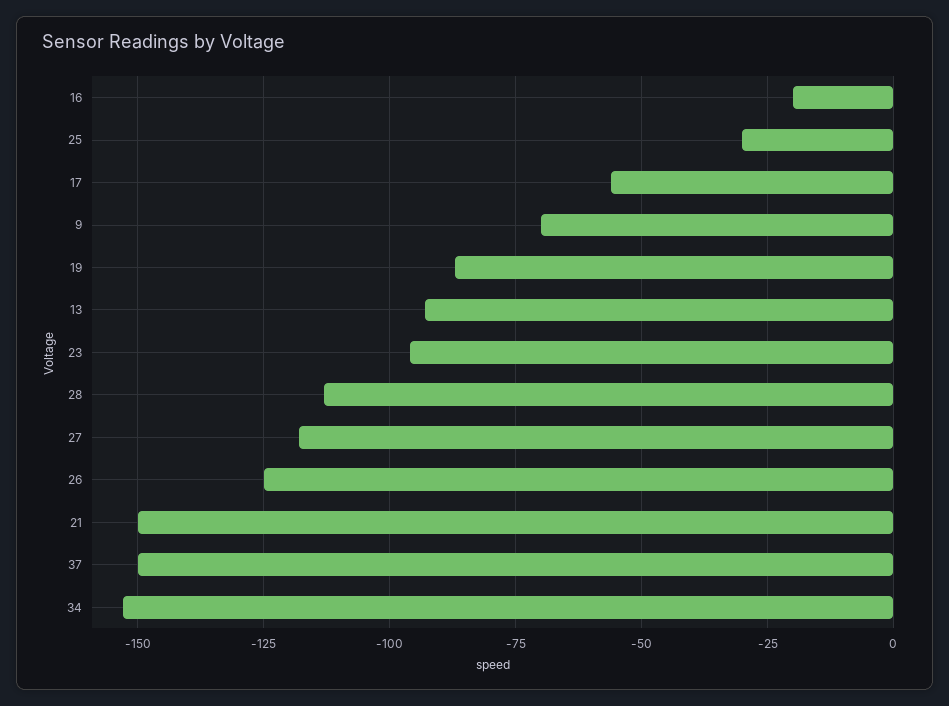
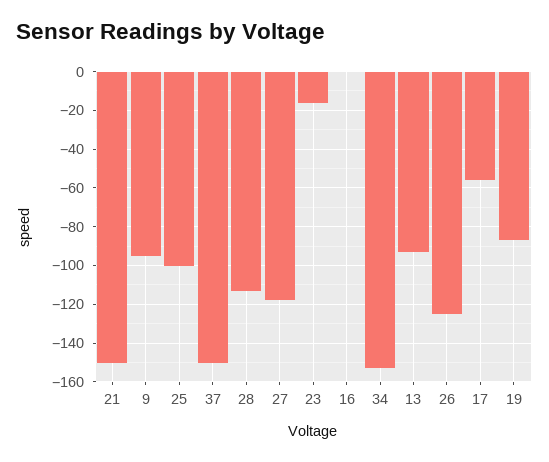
16: -20 -> 0
25: -30 -> -100
9: -70 -> -95
23: -95 -> -15

